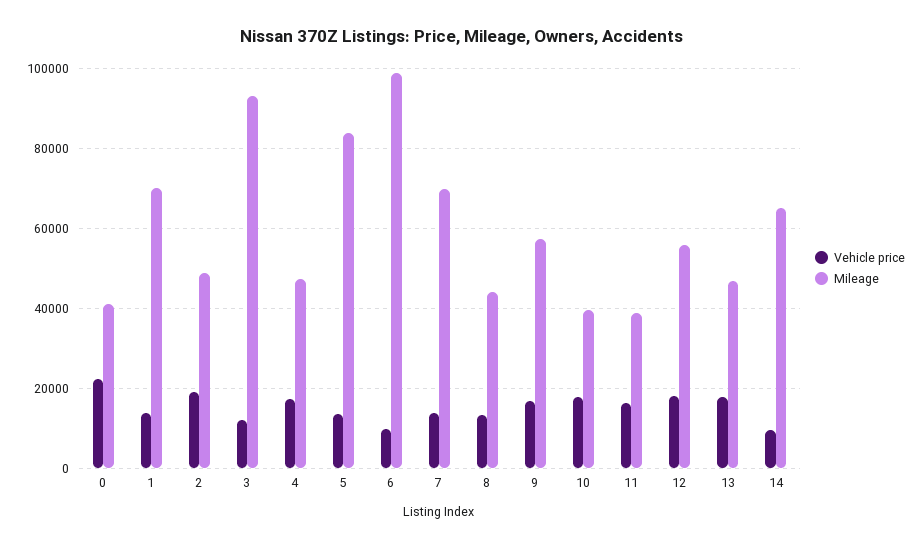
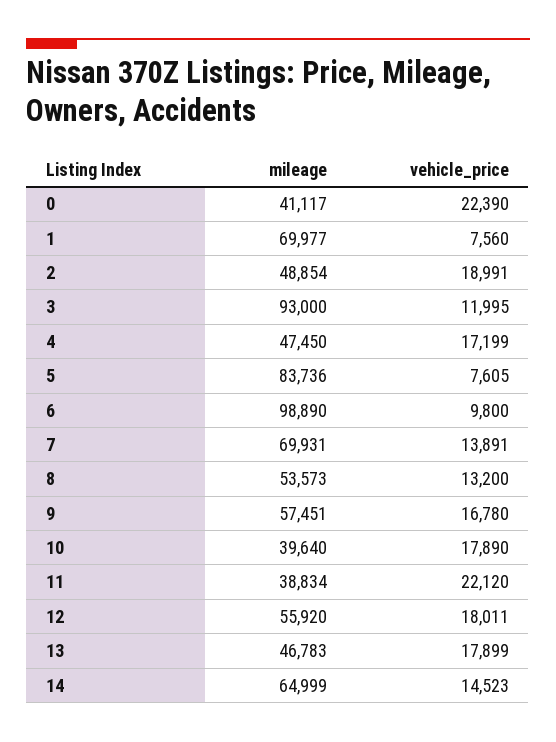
Vehicle price, 1: 14000 -> 7560
Vehicle price, 5: 14000 -> 7605
Mileage, 8: 44000 -> 53573
Vehicle price, 11: 16000 -> 22120
Vehicle price, 14: 10000 -> 14523

